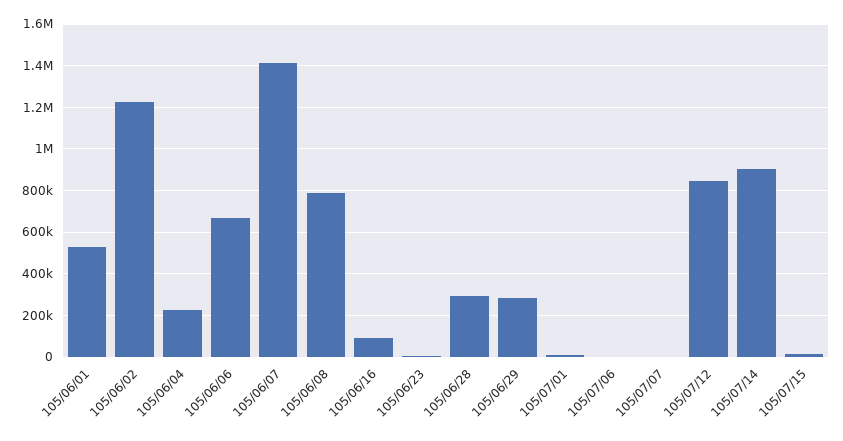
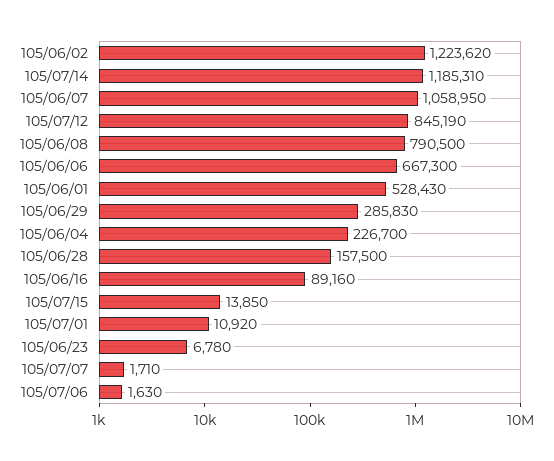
105/06/07: 1400000 -> 1058950
105/06/28: 300000 -> 157500
105/07/14: 900000 -> 1185310

